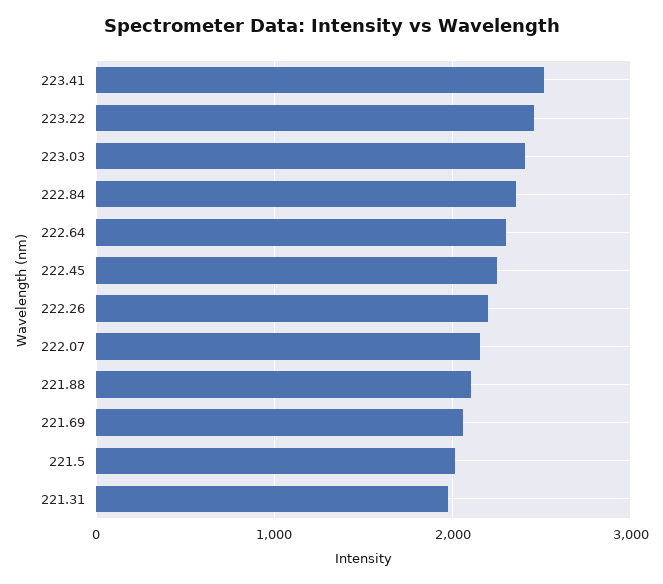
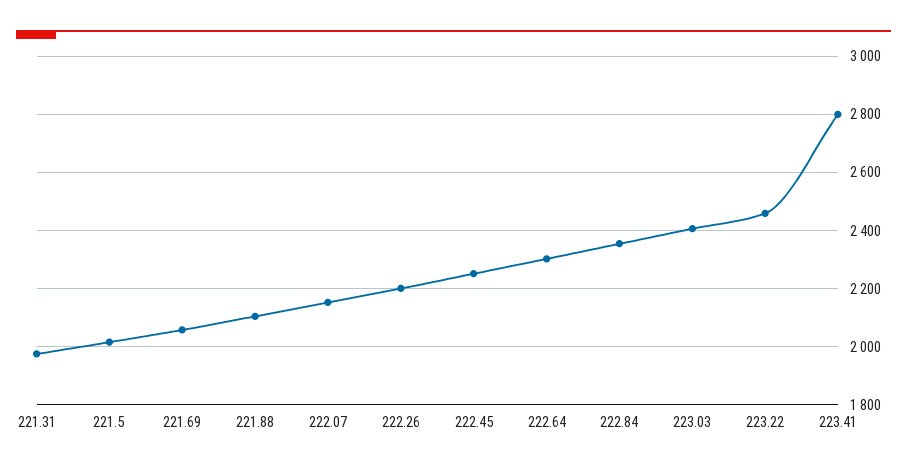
223.41: 2500 -> 2800

